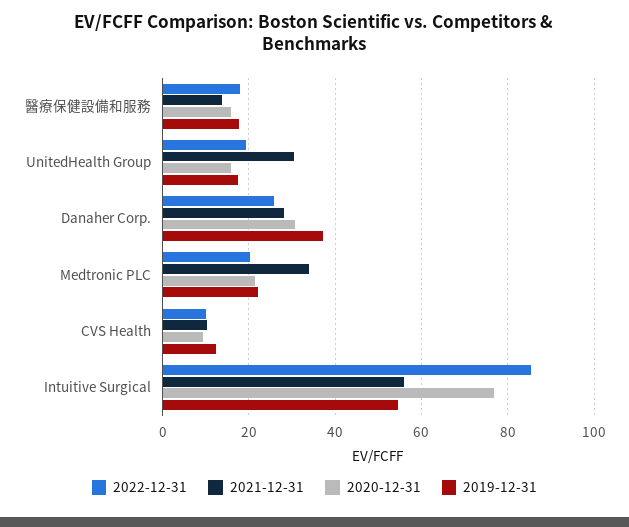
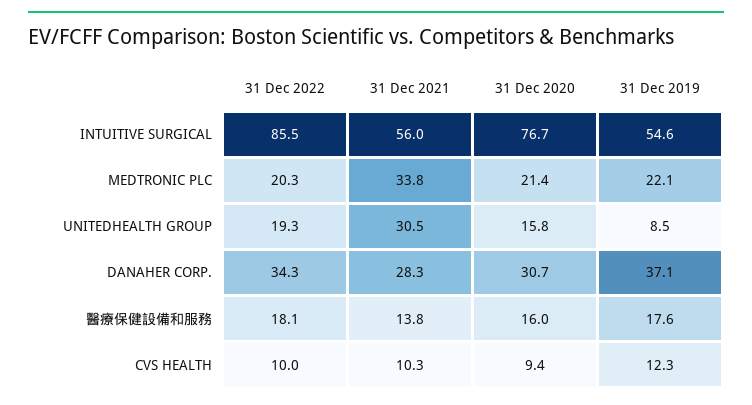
2019-12-31, UnitedHealth Group: 18 -> 8.5
2022-12-31, Danaher Corp.: 26 -> 34.3

